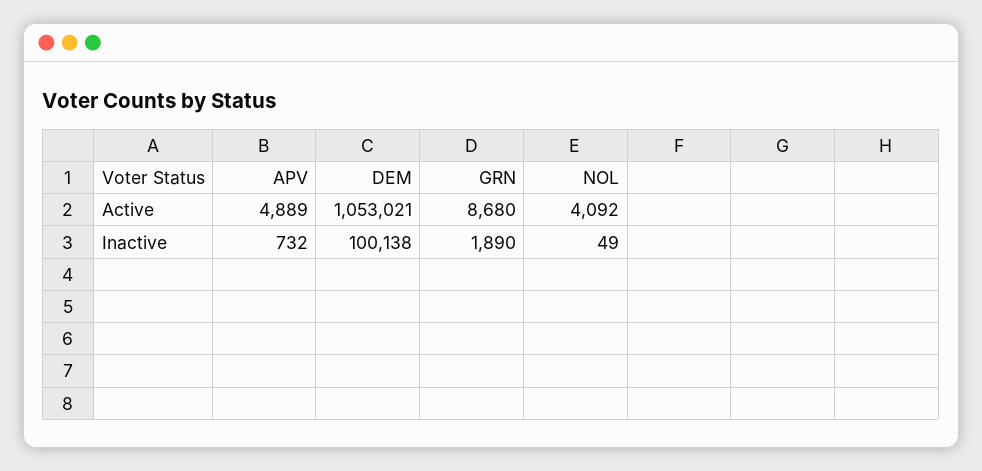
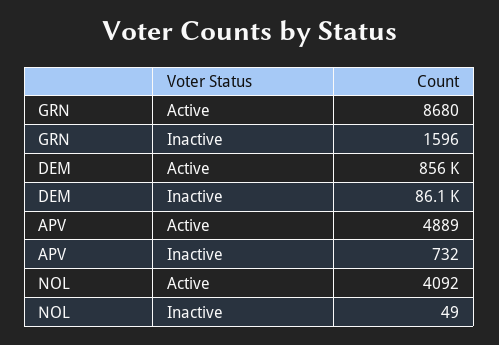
DEM, Active: 1053021 -> 856000
DEM, Inactive: 100138 -> 86100
GRN, Inactive: 1890 -> 1596

